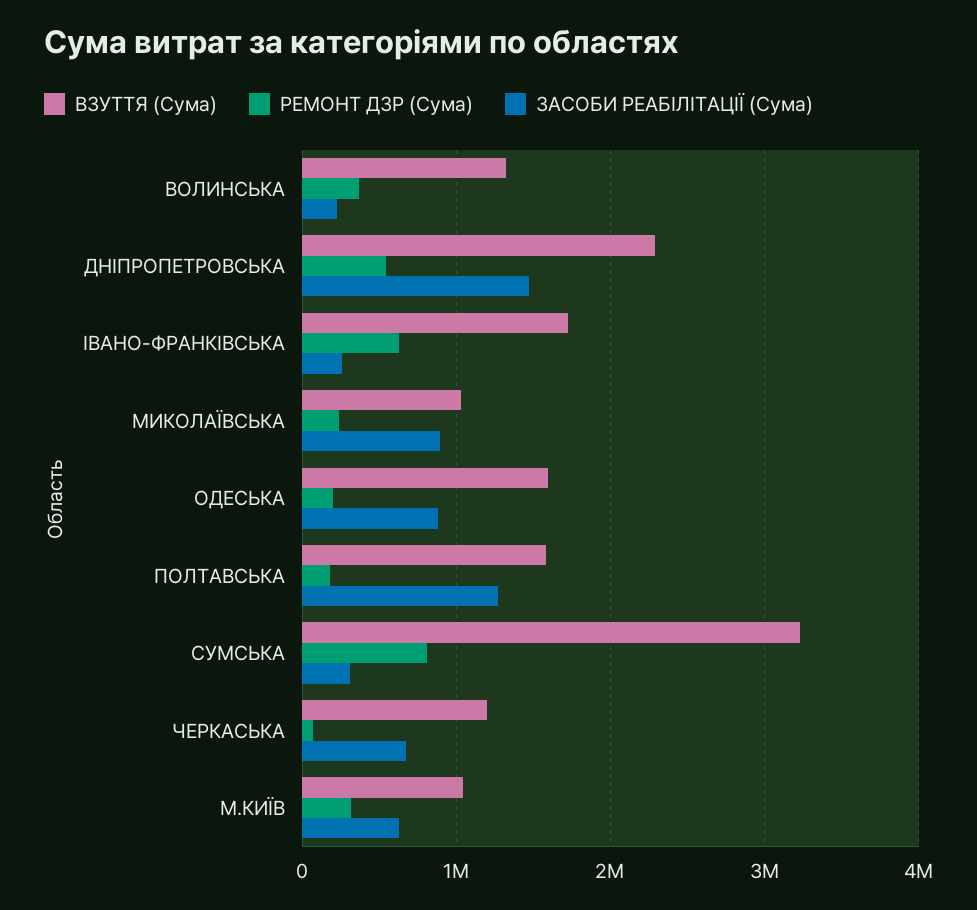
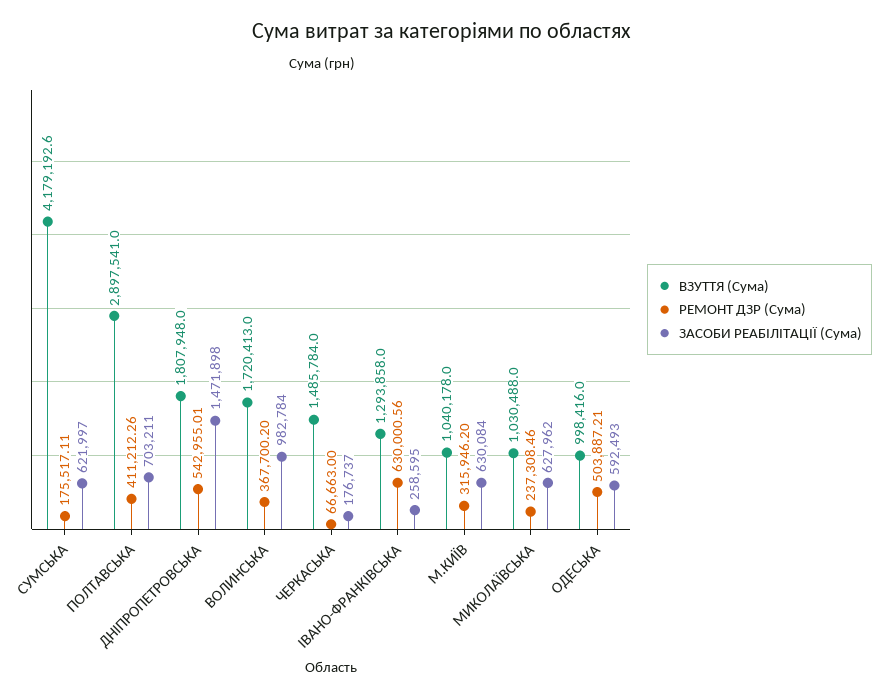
ВЗУТТЯ (Сума), ВОЛИНСЬКА: 1300000 -> 1720413
ЗАСОБИ РЕАБІЛІТАЦІЇ (Сума), ВОЛИНСЬКА: 200000 -> 982784
ВЗУТТЯ (Сума), ДНІПРОПЕТРОВСЬКА: 2300000 -> 1807948
ВЗУТТЯ (Сума), ІВАНО-ФРАНКІВСЬКА: 1700000 -> 1293858
ЗАСОБИ РЕАБІЛІТАЦІЇ (Сума), МИКОЛАЇВСЬКА: 900000 -> 627962
ВЗУТТЯ (Сума), ОДЕСЬКА: 1600000 -> 998416
РЕМОНТ ДЗР (Сума), ОДЕСЬКА: 200000 -> 503887.21
ЗАСОБИ РЕАБІЛІТАЦІЇ (Сума), ОДЕСЬКА: 900000 -> 592493
ВЗУТТЯ (Сума), ПОЛТАВСЬКА: 1600000 -> 2897541
РЕМОНТ ДЗР (Сума), ПОЛТАВСЬКА: 200000 -> 411212.26
ЗАСОБИ РЕАБІЛІТАЦІЇ (Сума), ПОЛТАВСЬКА: 1300000 -> 703211
ВЗУТТЯ (Сума), СУМСЬКА: 3200000 -> 4179192.6
РЕМОНТ ДЗР (Сума), СУМСЬКА: 800000 -> 175517.11
ЗАСОБИ РЕАБІЛІТАЦІЇ (Сума), СУМСЬКА: 300000 -> 621997
ВЗУТТЯ (Сума), ЧЕРКАСЬКА: 1200000 -> 1485784
ЗАСОБИ РЕАБІЛІТАЦІЇ (Сума), ЧЕРКАСЬКА: 700000 -> 176737

